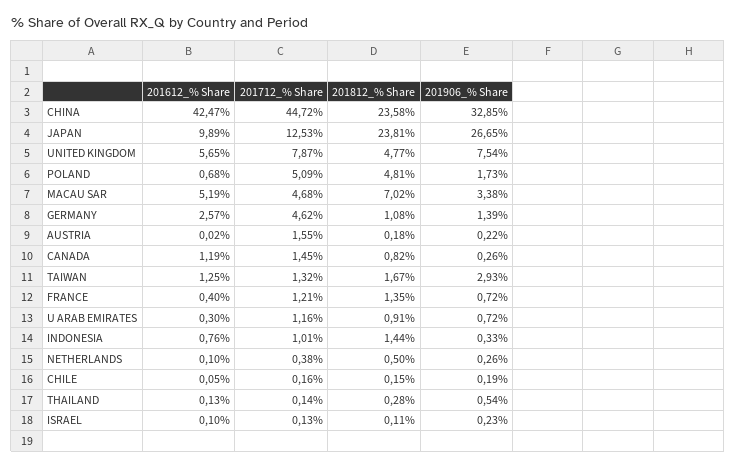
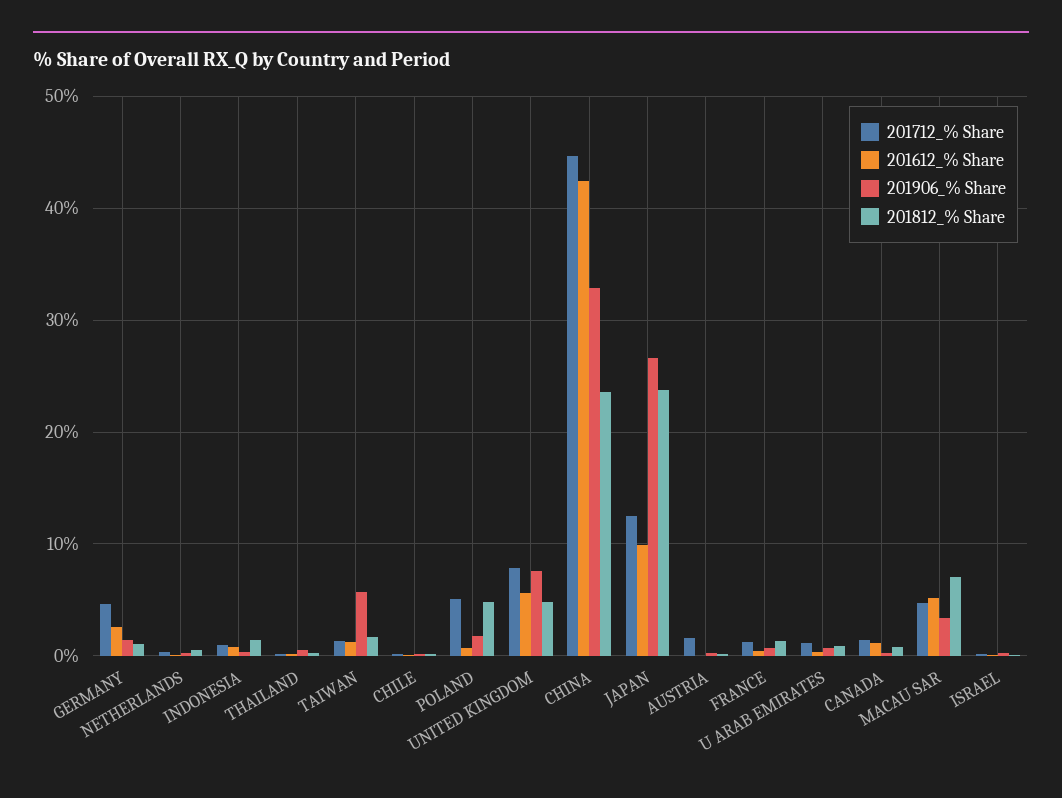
201906_% Share, TAIWAN: 2.93 -> 6

